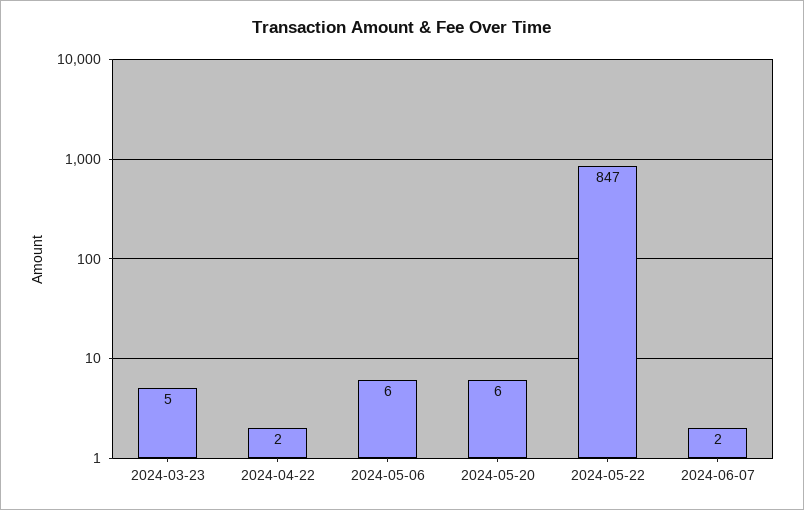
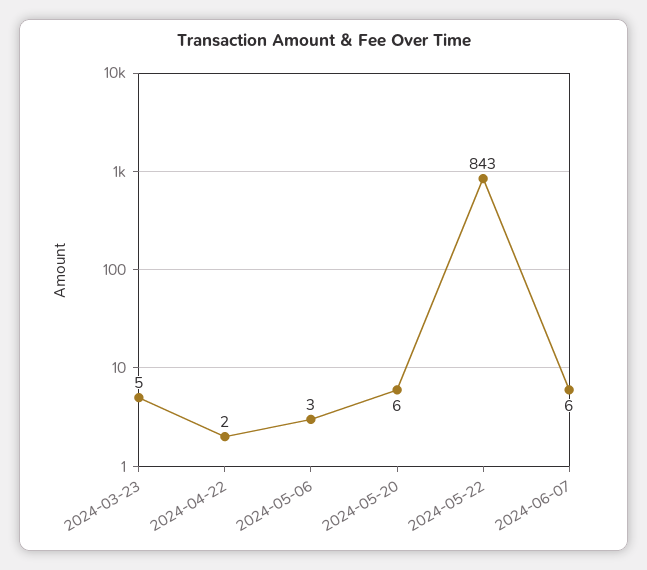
2024-05-06: 6 -> 3
2024-05-22: 847 -> 843
2024-06-07: 2 -> 6

